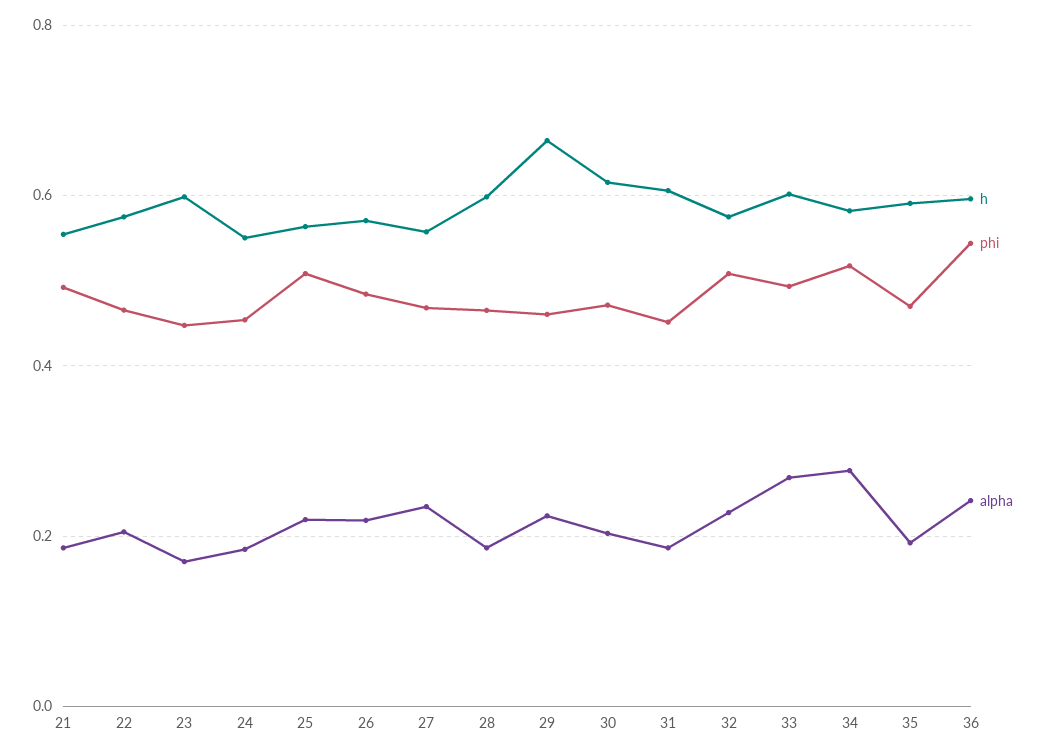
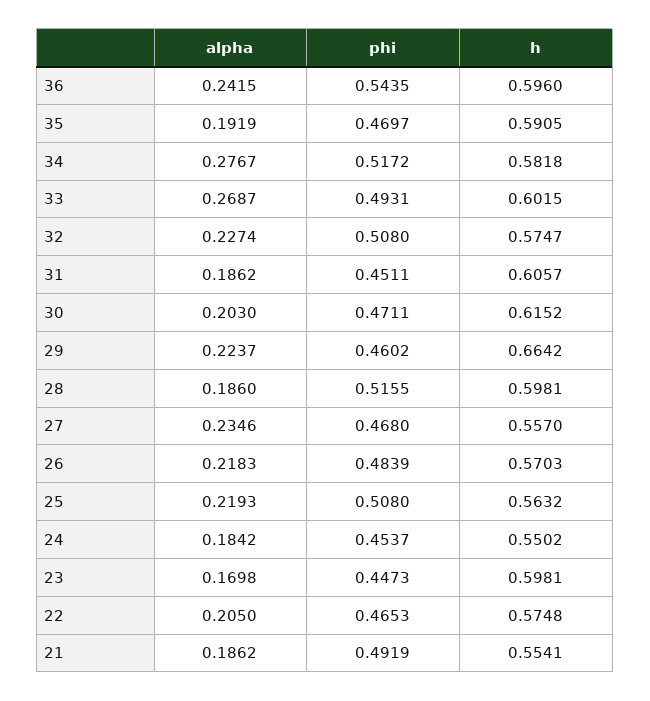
phi, 28: 0.46 -> 0.5155

